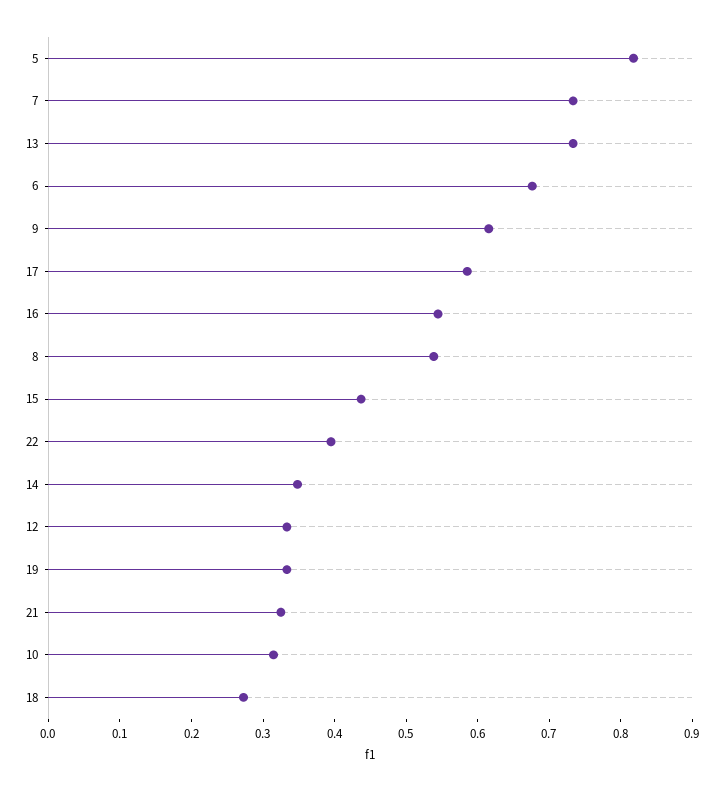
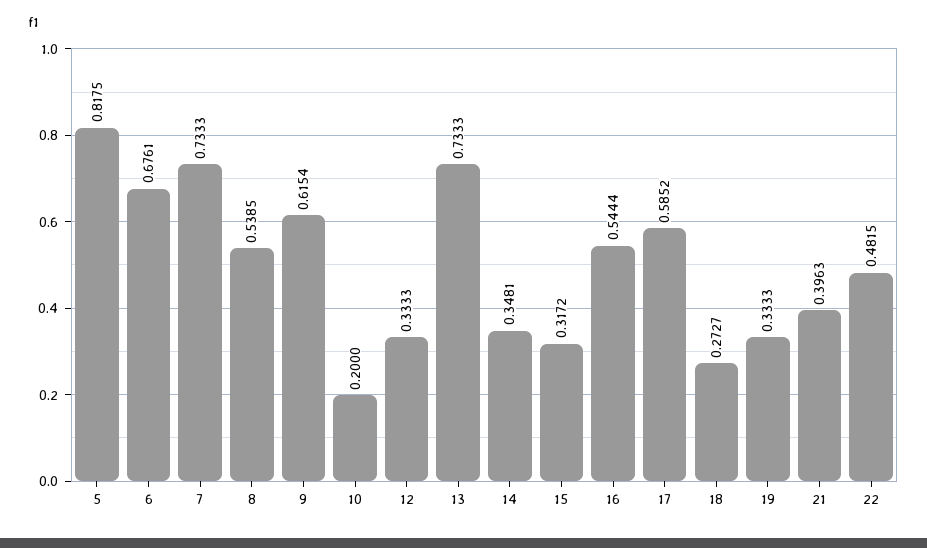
15: 0.44 -> 0.3172
22: 0.4 -> 0.4815
21: 0.32 -> 0.3963
10: 0.32 -> 0.2

